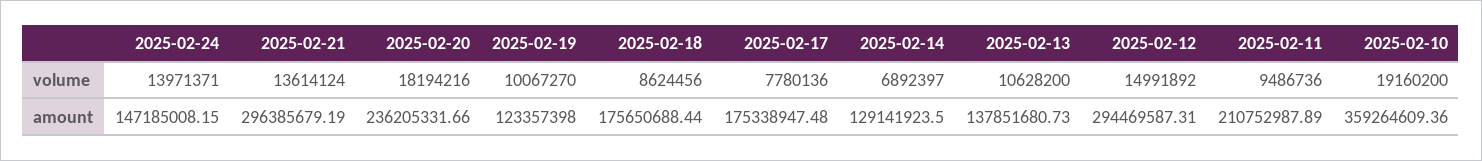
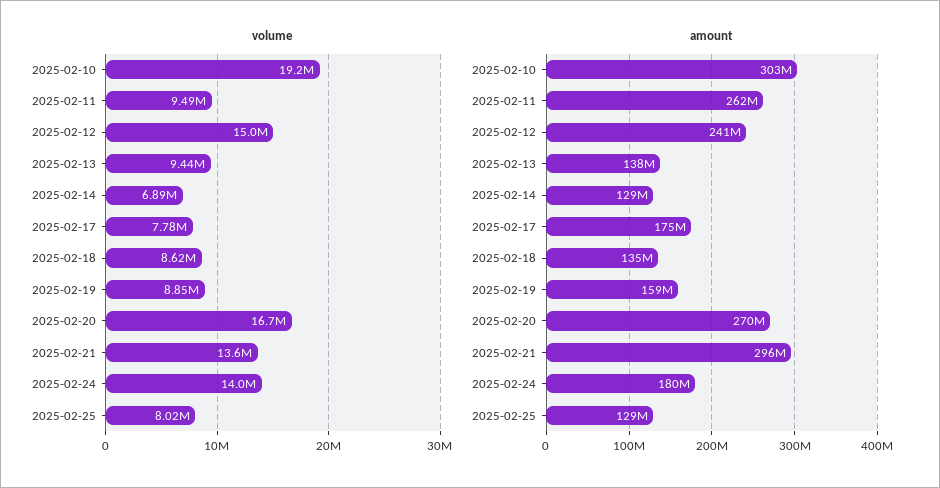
volume, 2025-02-20: 18194216 -> 16700000
volume, 2025-02-19: 10067270 -> 8850000
volume, 2025-02-13: 10628200 -> 9440000
amount, 2025-02-24: 147185008.15 -> 180000000
amount, 2025-02-20: 236205331.66 -> 270000000
amount, 2025-02-19: 123357398 -> 159000000
amount, 2025-02-18: 175650688.44 -> 135000000
amount, 2025-02-12: 294469587.31 -> 241000000
amount, 2025-02-11: 210752987.89 -> 262000000
amount, 2025-02-10: 359264609.36 -> 303000000
volume, 2025-02-25: none -> 8020000
amount, 2025-02-25: none -> 129000000

